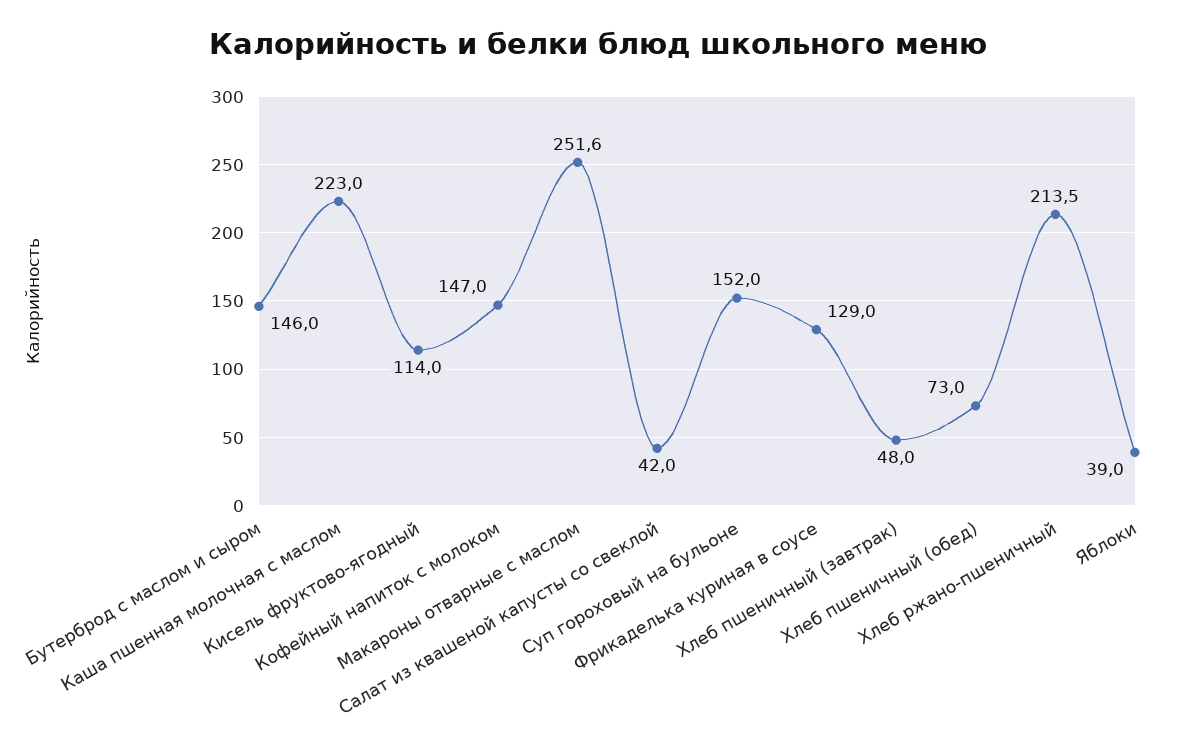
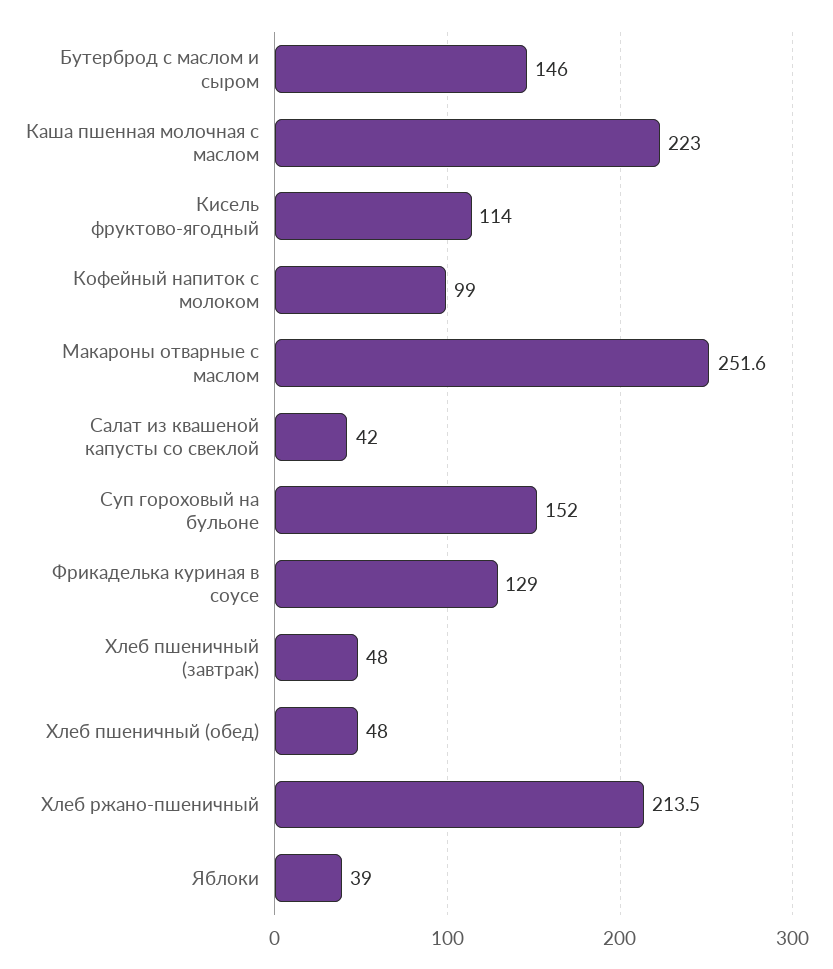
Кофейный напиток с молоком: 147 -> 99
Хлеб пшеничный (обед): 73 -> 48

